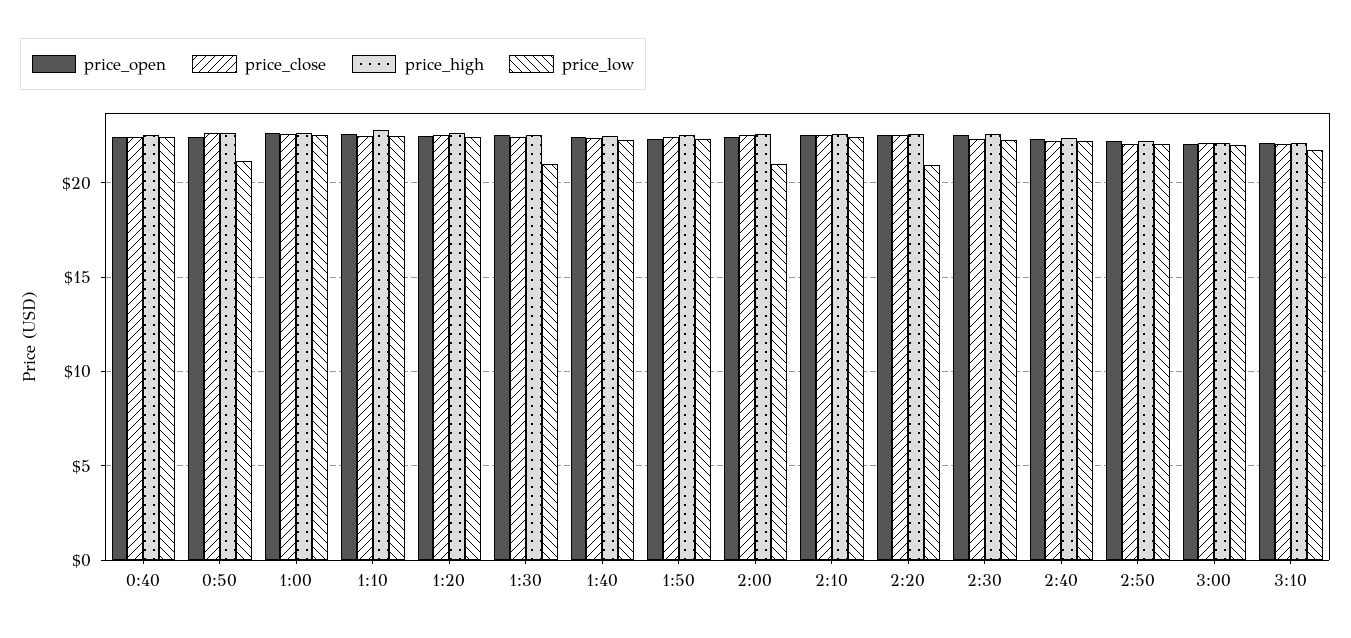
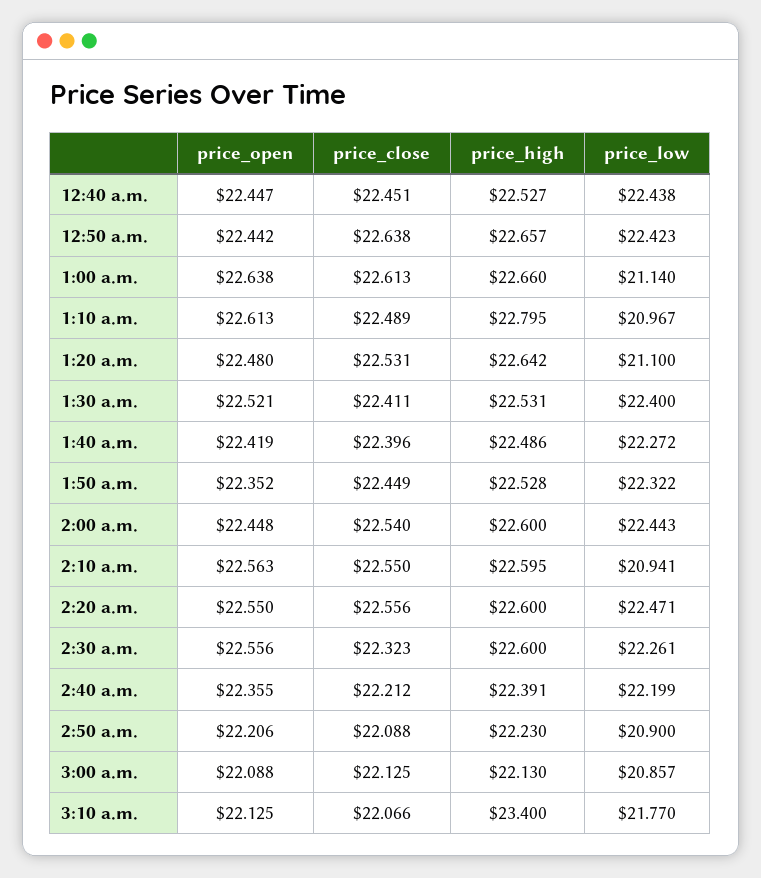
price_low, 0:50: 21 -> 22.423
price_low, 1:00: 22.5 -> 21.14
price_low, 1:10: 22.5 -> 20.967
price_low, 1:20: 22.5 -> 21.1
price_low, 1:30: 21 -> 22.4
price_low, 2:00: 21 -> 22.443
price_low, 2:10: 22.5 -> 20.941
price_low, 2:20: 21 -> 22.471
price_low, 2:50: 22 -> 20.9
price_low, 3:00: 22 -> 20.857
price_high, 3:10: 22 -> 23.4

